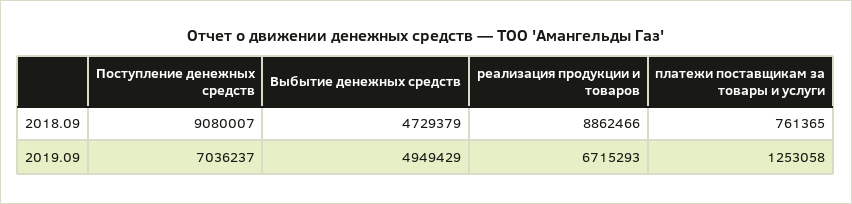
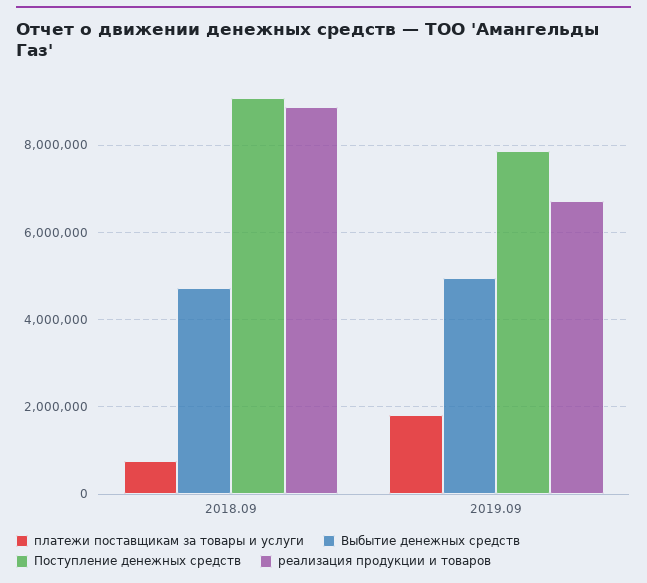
Поступление денежных средств, 2019.09: 7036237 -> 7800000
платежи поставщикам за товары и услуги, 2019.09: 1253058 -> 1800000

